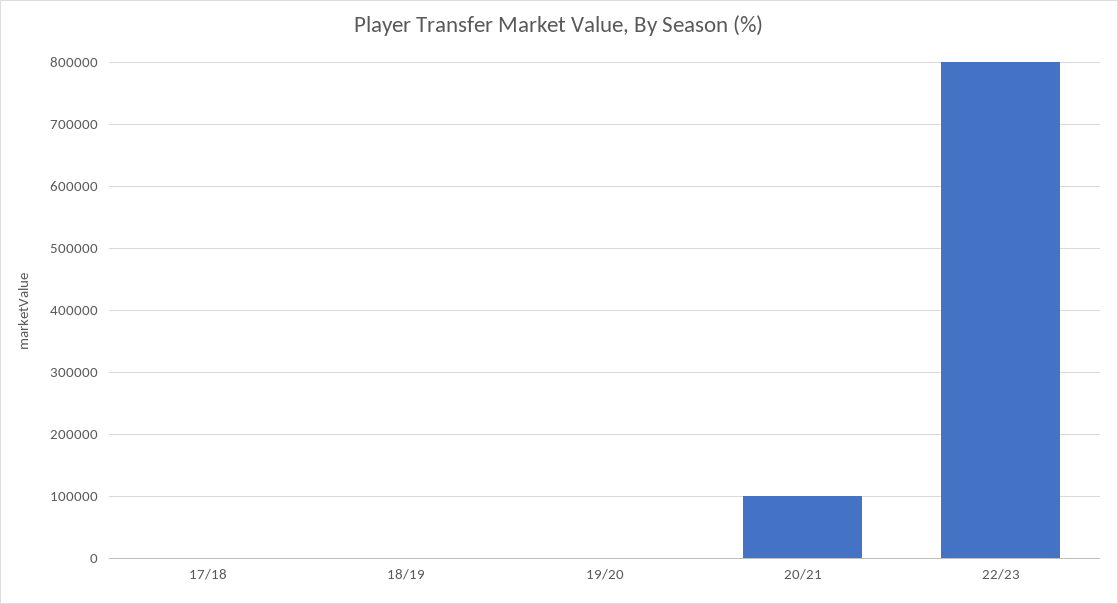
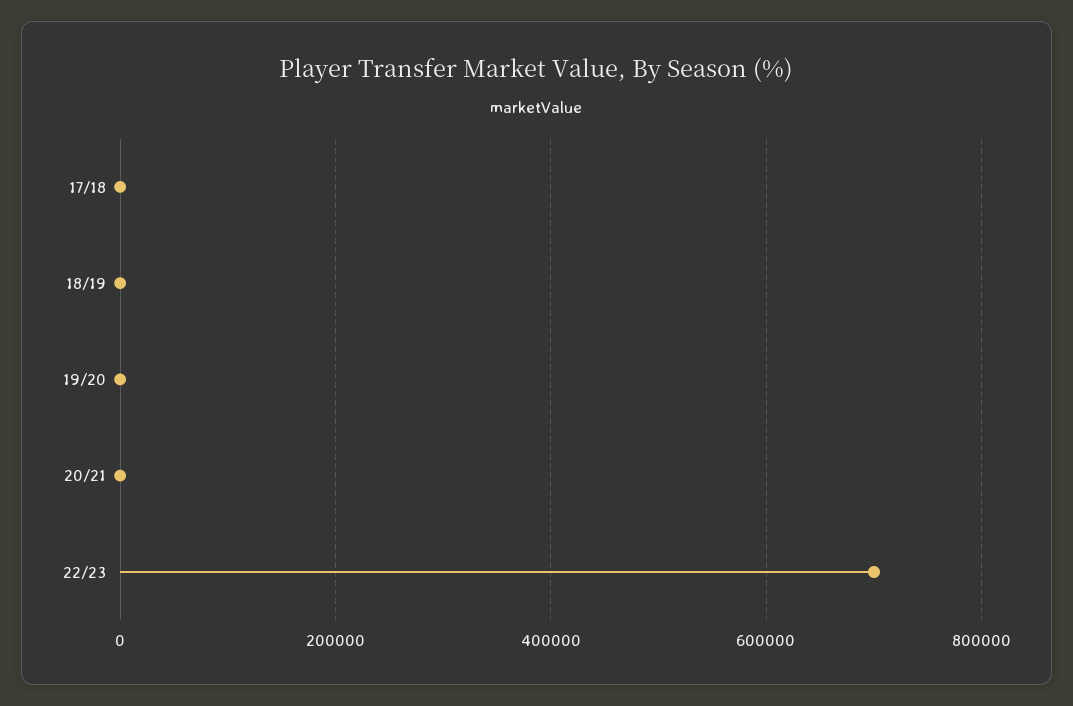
20/21: 100000 -> 0
22/23: 800000 -> 700000

